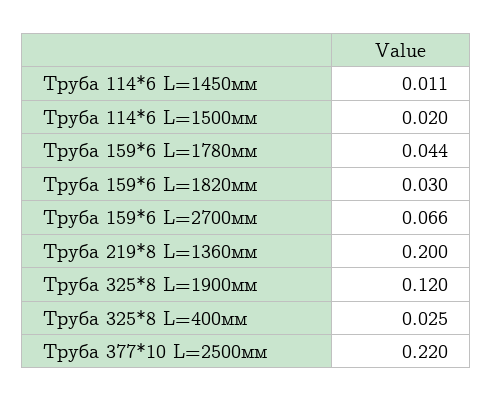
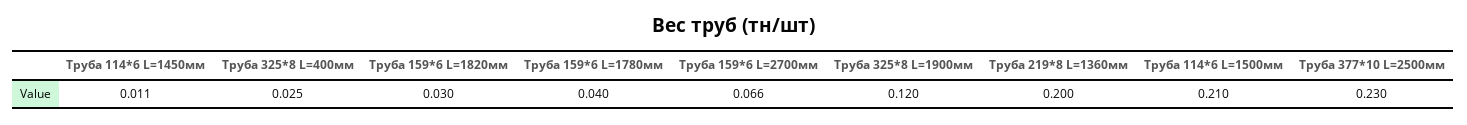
Труба 114*6 L=1500мм: 0.02 -> 0.21
Труба 159*6 L=1780мм: 0.044 -> 0.04
Труба 377*10 L=2500мм: 0.22 -> 0.23

